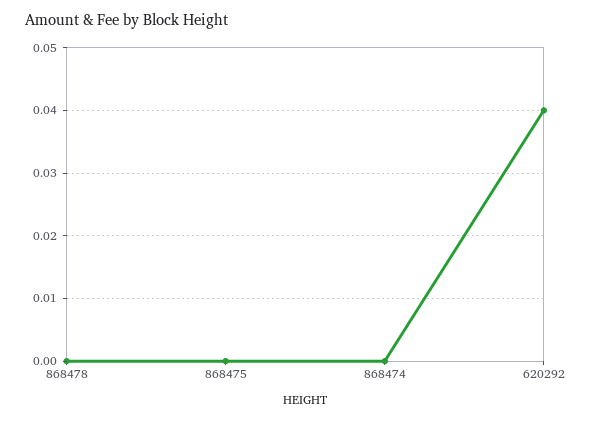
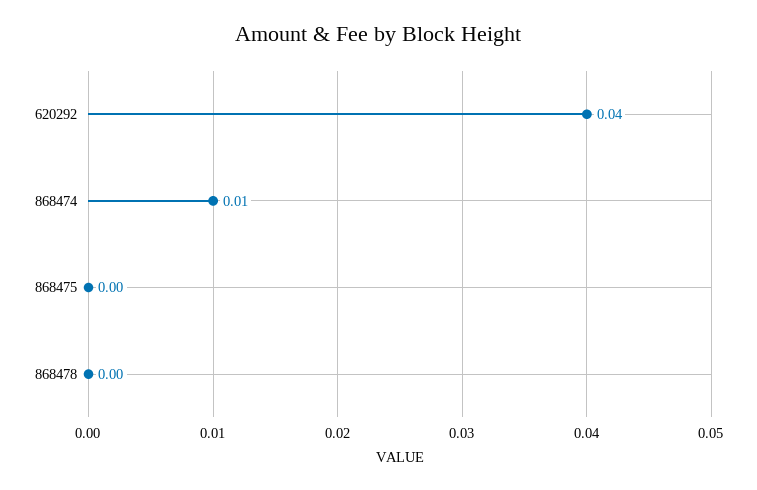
868474: 0 -> 0.01

